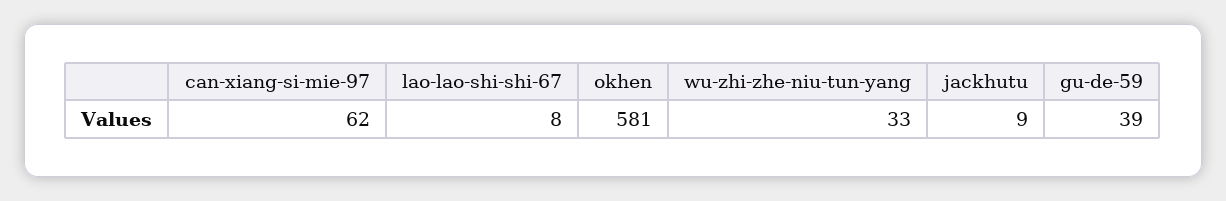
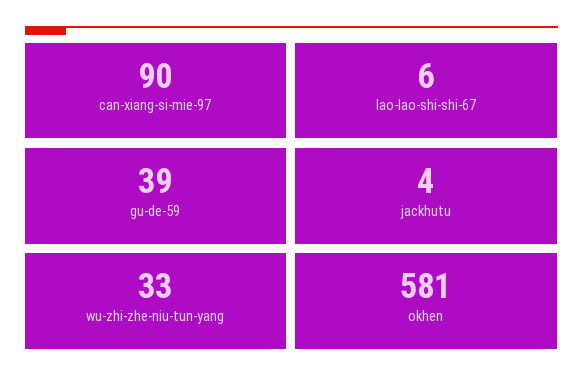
can-xiang-si-mie-97: 62 -> 90
lao-lao-shi-shi-67: 8 -> 6
jackhutu: 9 -> 4

